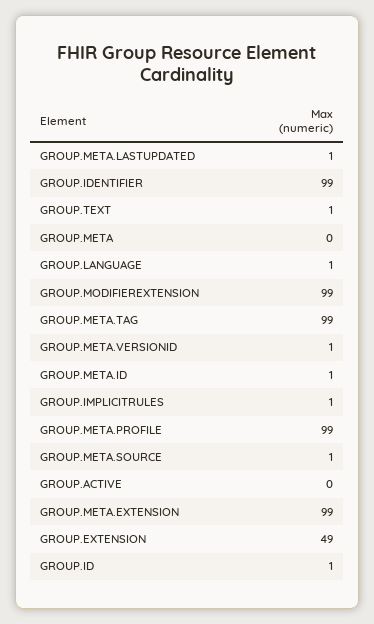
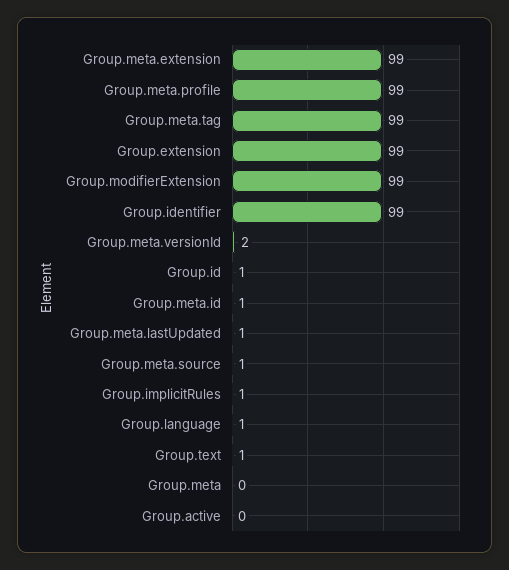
GROUP.META.VERSIONID: 1 -> 2
GROUP.EXTENSION: 49 -> 99

